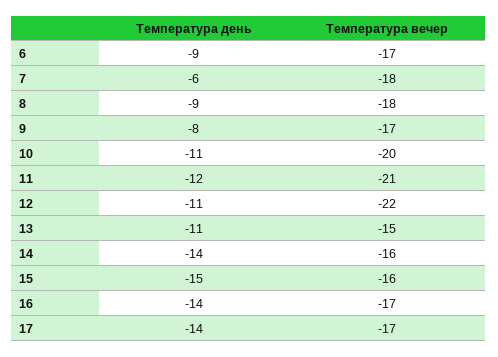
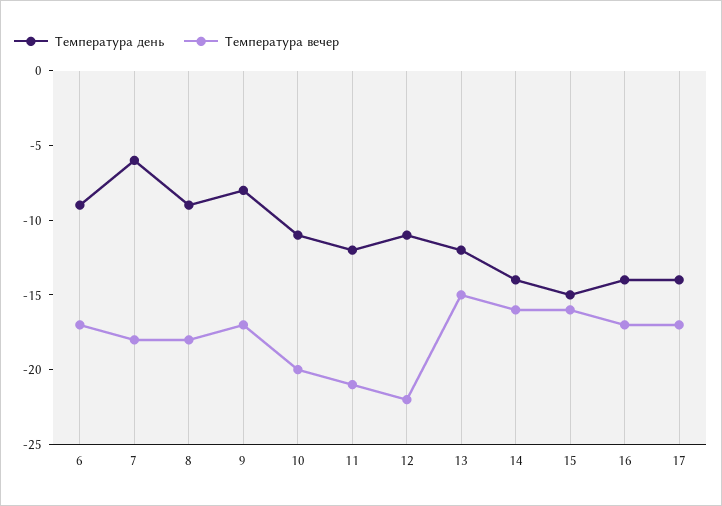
Температура день, 13: -11 -> -12

